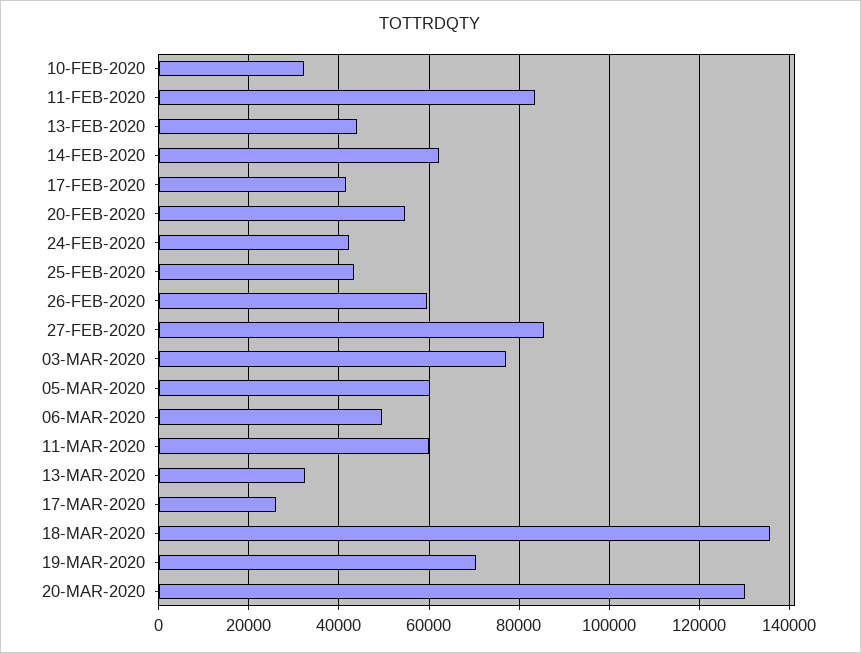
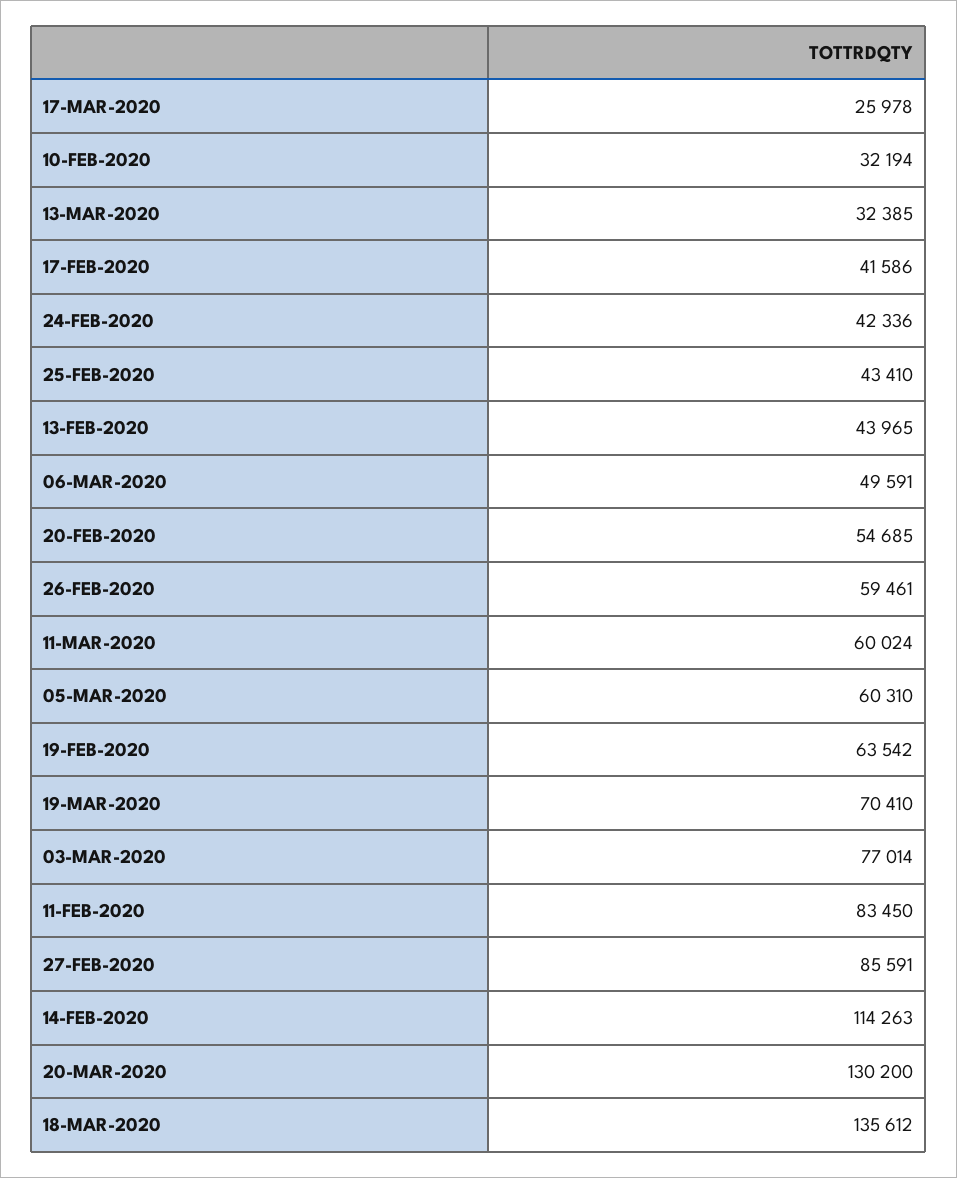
14-FEB-2020: 62000 -> 114263
19-FEB-2020: none -> 63542

